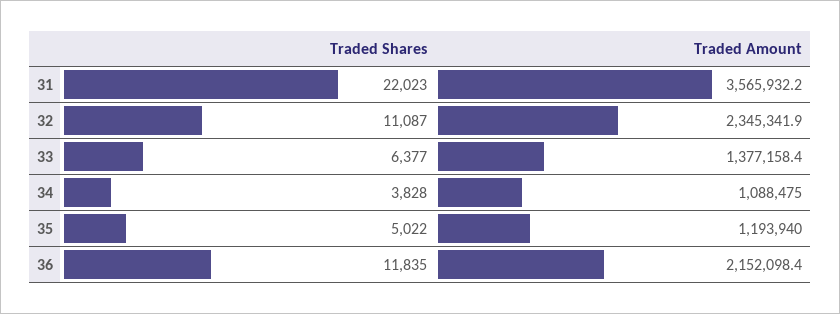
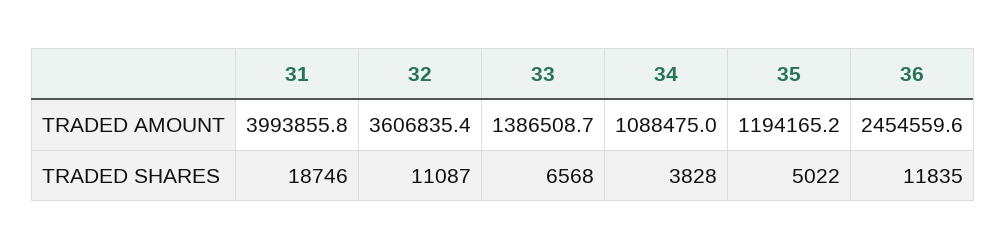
Traded Shares, 31: 22023 -> 18746
Traded Amount, 31: 3565932.2 -> 3993855.8
Traded Amount, 32: 2345341.9 -> 3606835.4
Traded Shares, 33: 6377 -> 6568
Traded Amount, 33: 1377158.4 -> 1386508.7
Traded Amount, 35: 1193940 -> 1194165.2
Traded Amount, 36: 2152098.4 -> 2454559.6

